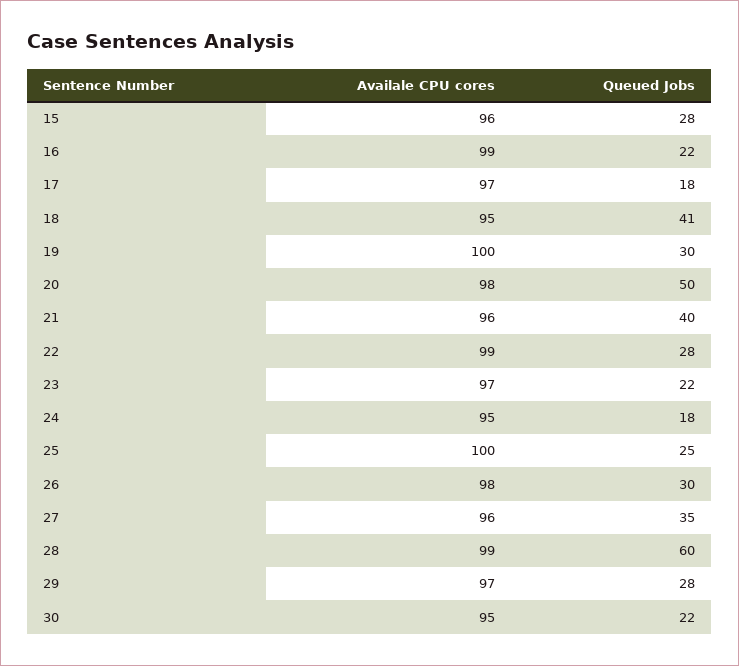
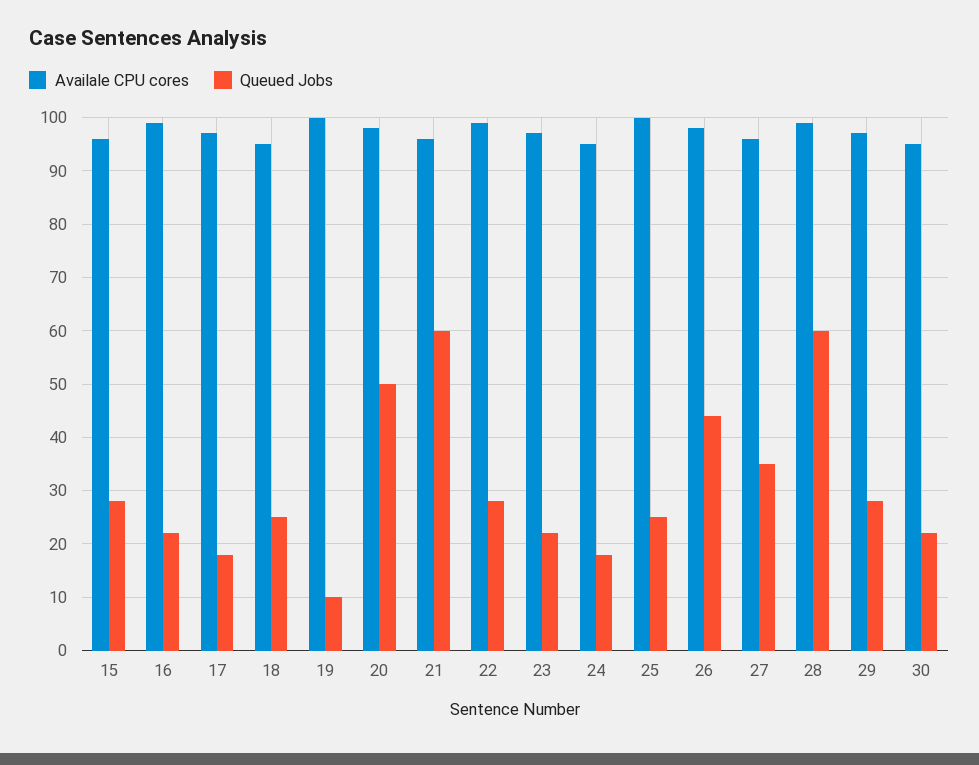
Queued Jobs, 18: 41 -> 25
Queued Jobs, 19: 30 -> 10
Queued Jobs, 21: 40 -> 60
Queued Jobs, 26: 30 -> 45

